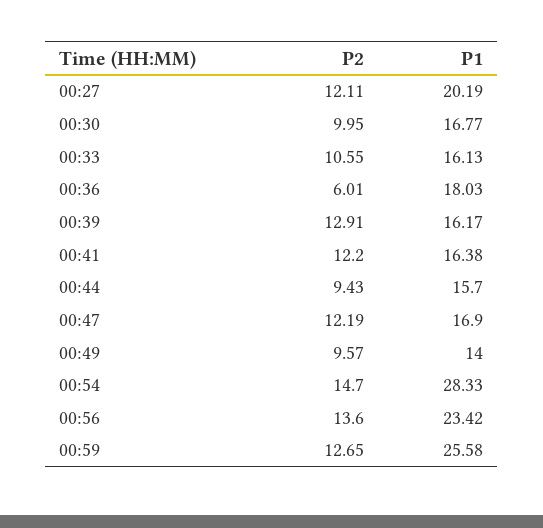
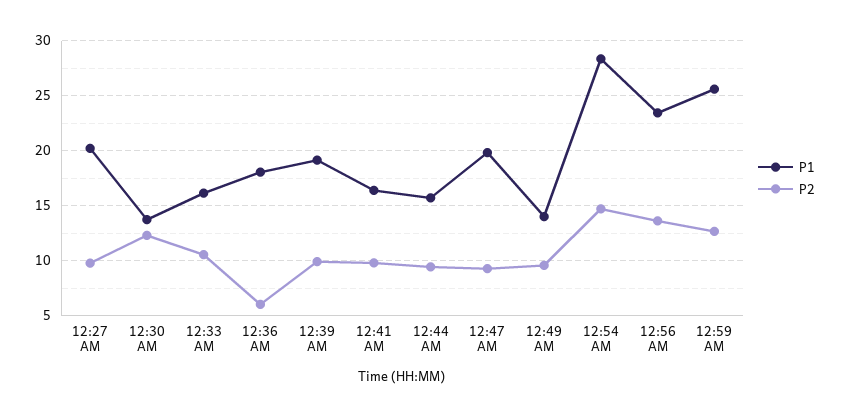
P2, 00:27: 12.11 -> 10
P2, 00:30: 9.95 -> 12
P1, 00:30: 16.77 -> 14
P2, 00:39: 12.91 -> 10
P1, 00:39: 16.17 -> 19
P2, 00:41: 12.2 -> 10
P2, 00:47: 12.19 -> 9
P1, 00:47: 16.9 -> 20

